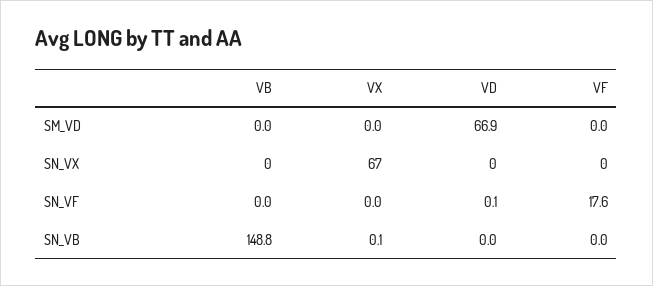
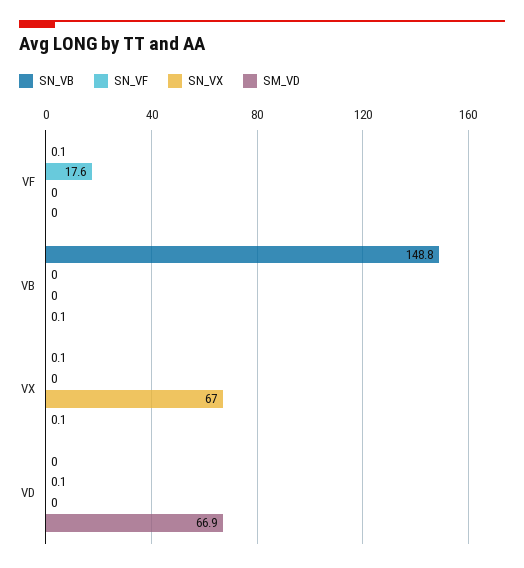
SM_VD, VB: 0 -> 0.1
SM_VD, VX: 0 -> 0.1
SN_VB, VF: 0 -> 0.1

